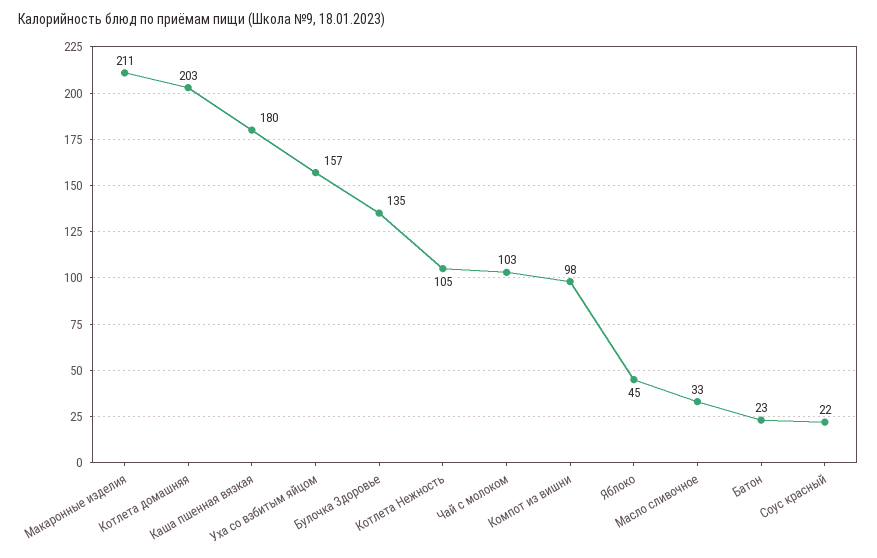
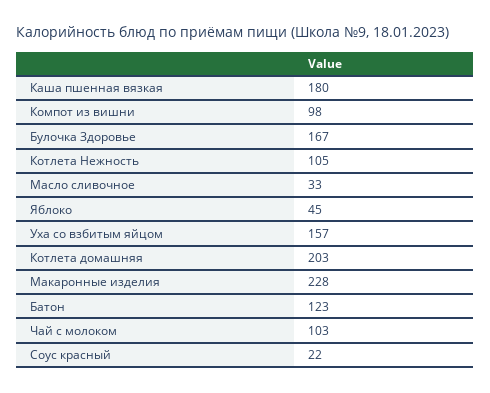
Макаронные изделия: 211 -> 228
Булочка Здоровье: 135 -> 167
Батон: 23 -> 123

